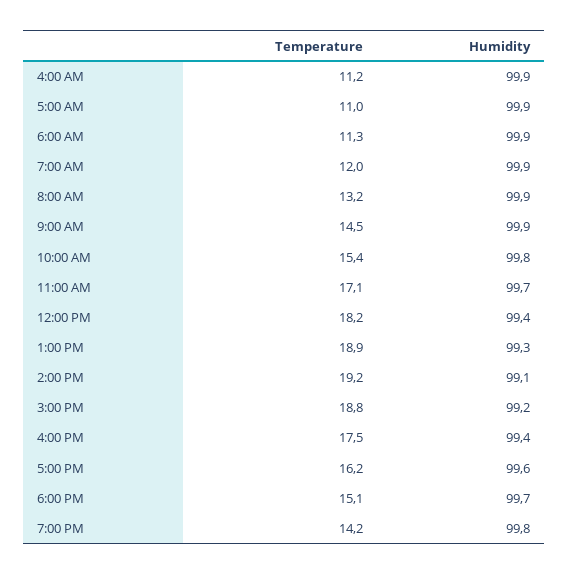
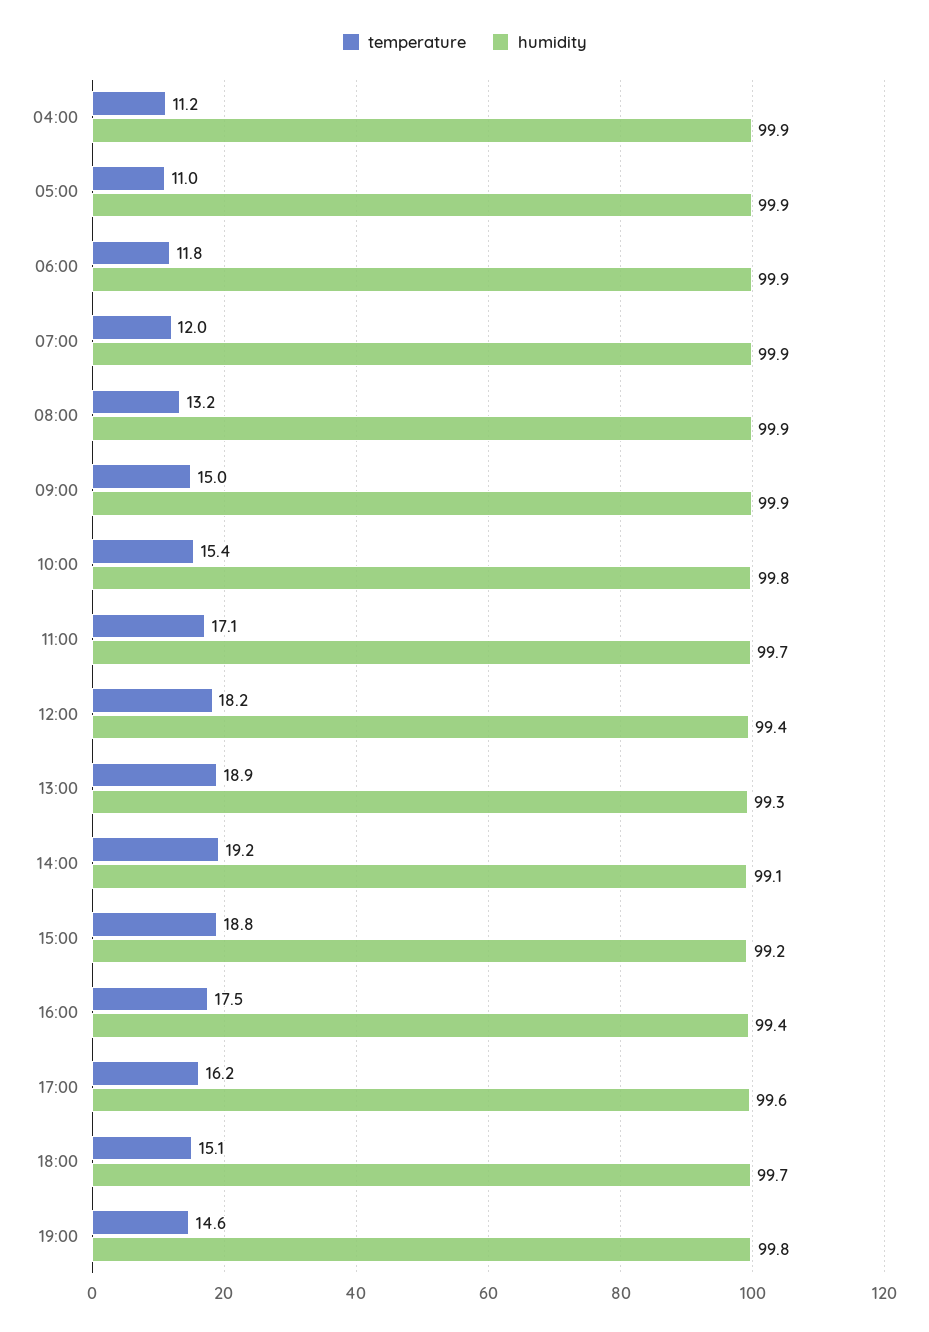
Temperature, 6:00 AM: 11.3 -> 11.8
Temperature, 9:00 AM: 14.5 -> 15
Temperature, 7:00 PM: 14.2 -> 14.6

